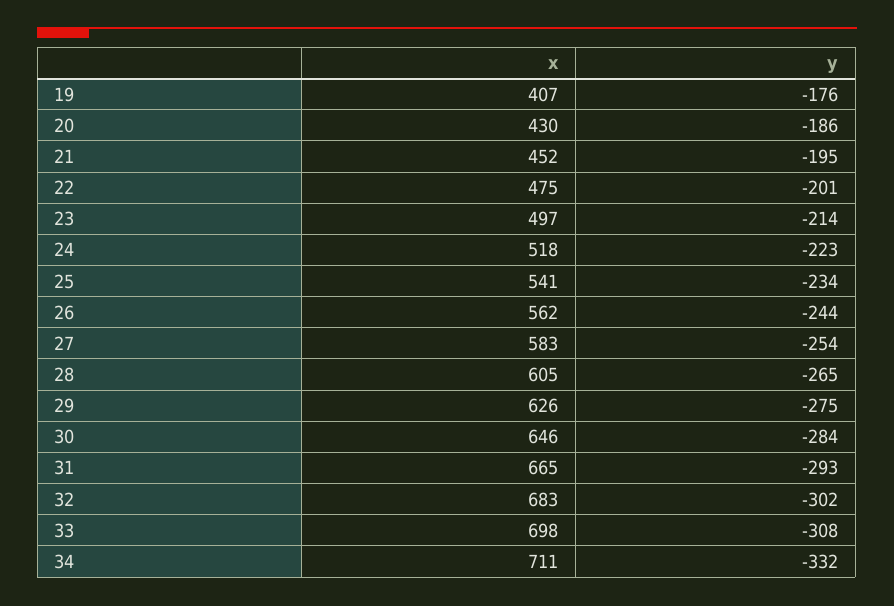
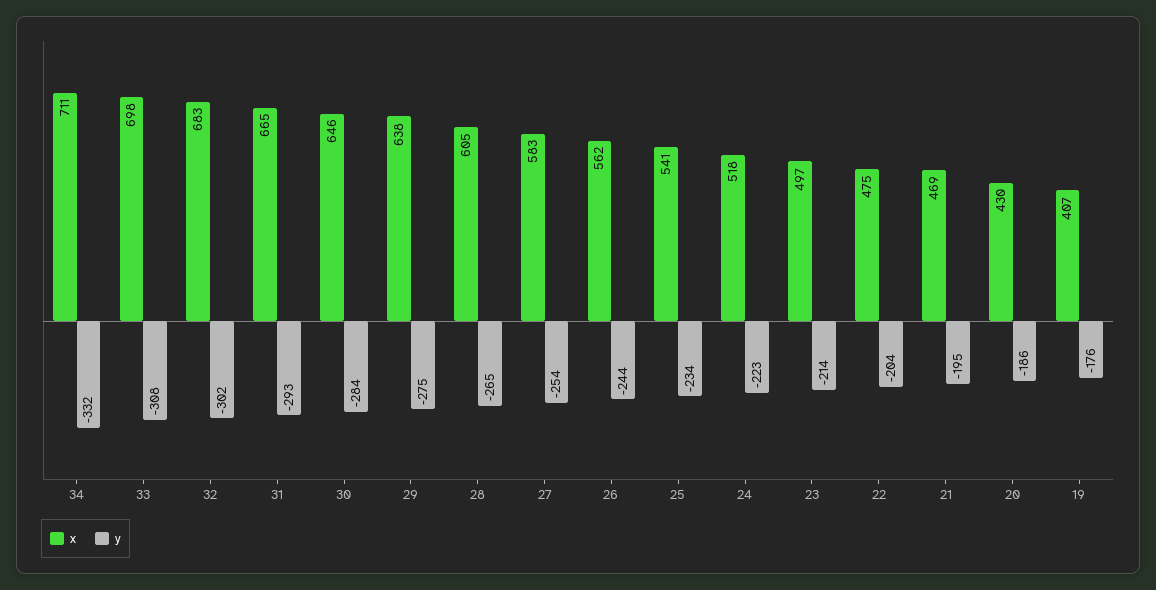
x, 21: 452 -> 469
y, 22: -201 -> -204
x, 29: 626 -> 638

